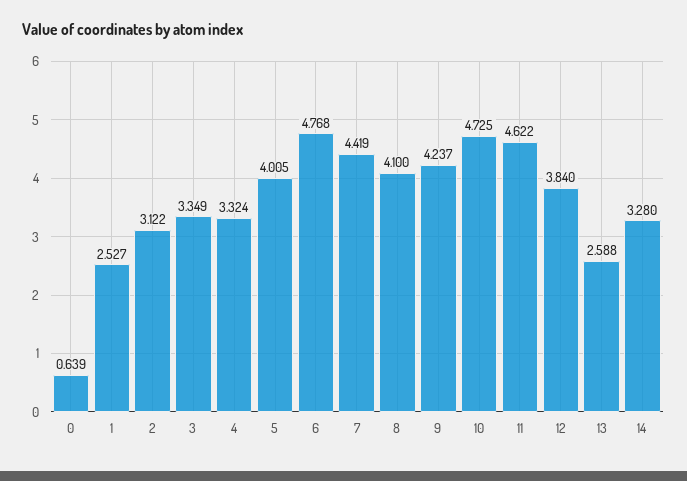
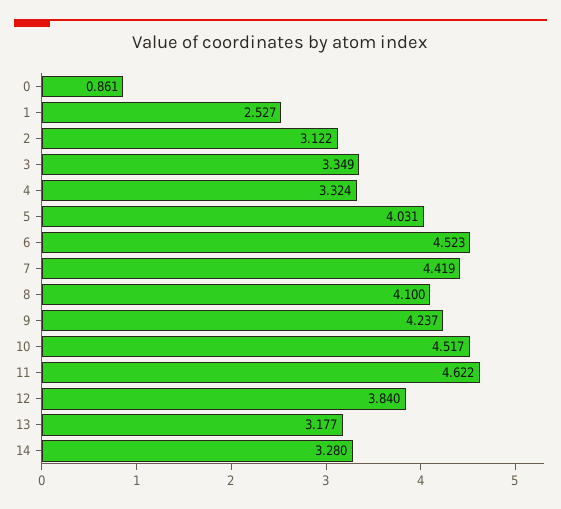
0: 0.639 -> 0.861
5: 4.005 -> 4.031
6: 4.768 -> 4.523
10: 4.725 -> 4.517
13: 2.588 -> 3.177

